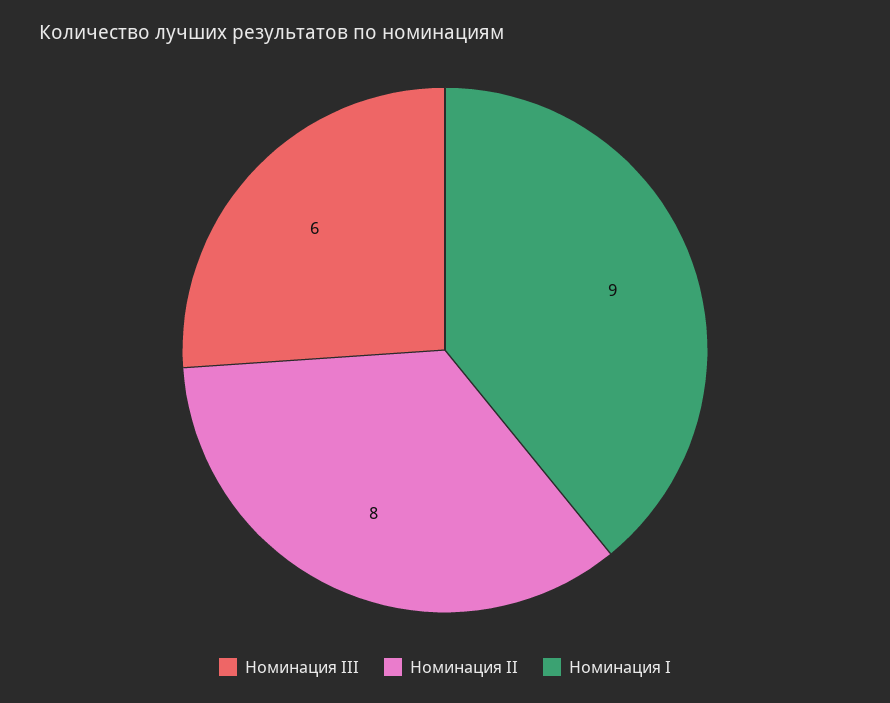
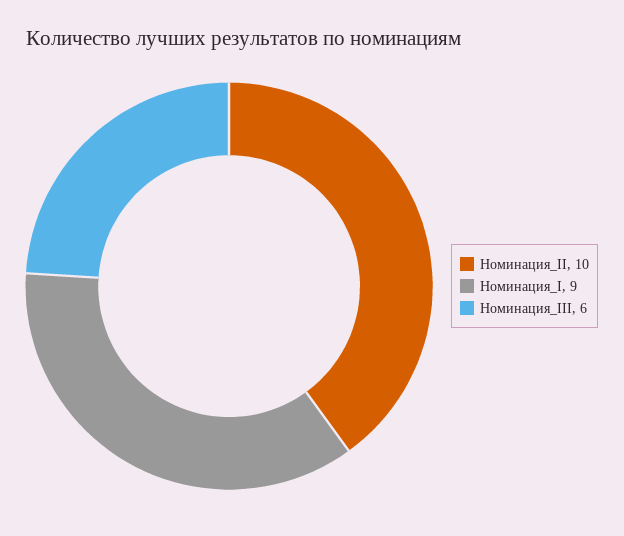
Номинация II: 8 -> 10

